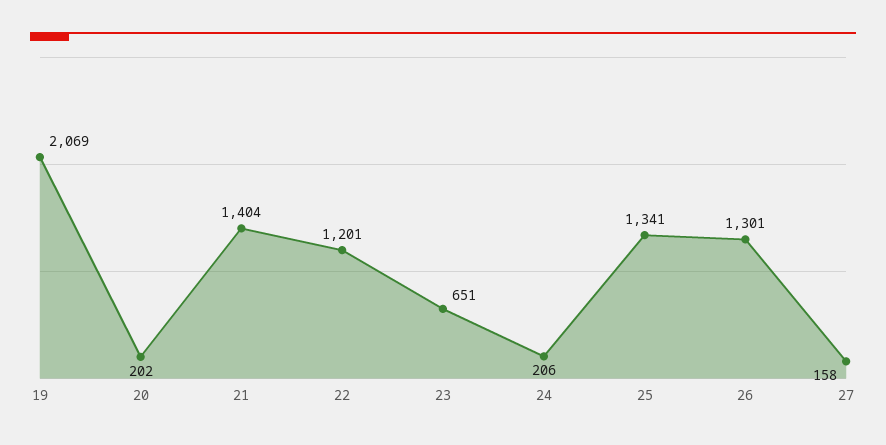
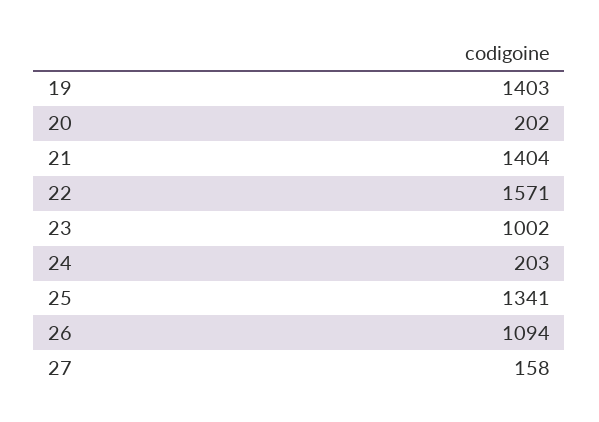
19: 2069 -> 1403
22: 1201 -> 1571
23: 651 -> 1002
24: 206 -> 203
26: 1301 -> 1094

